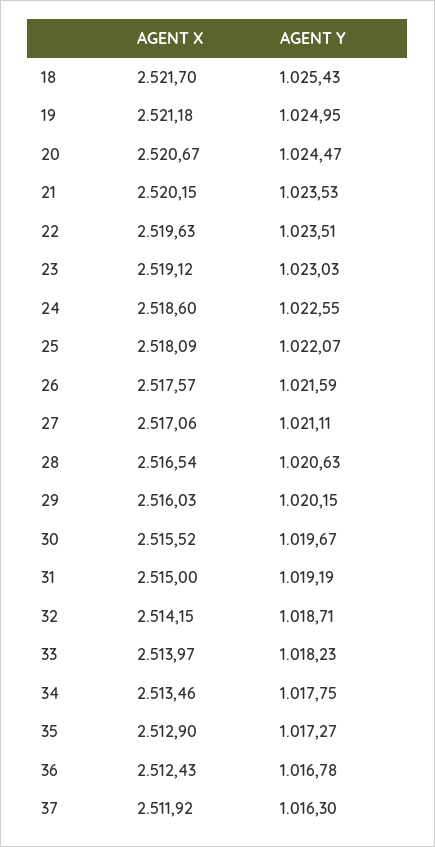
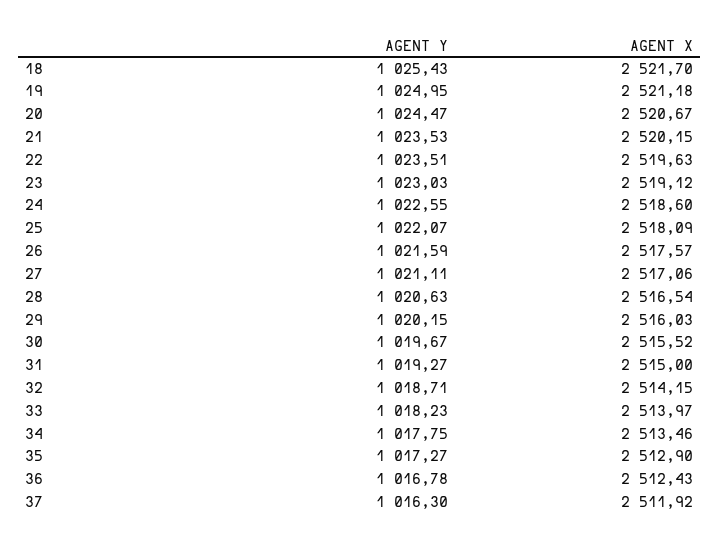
AGENT Y, 31: 1019.19 -> 1019.27

